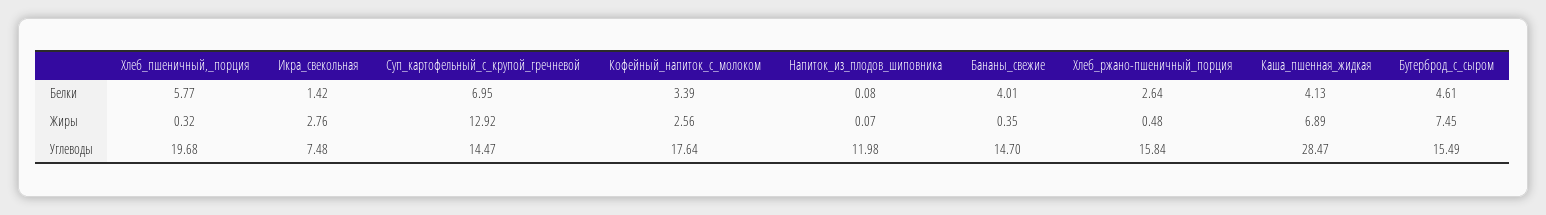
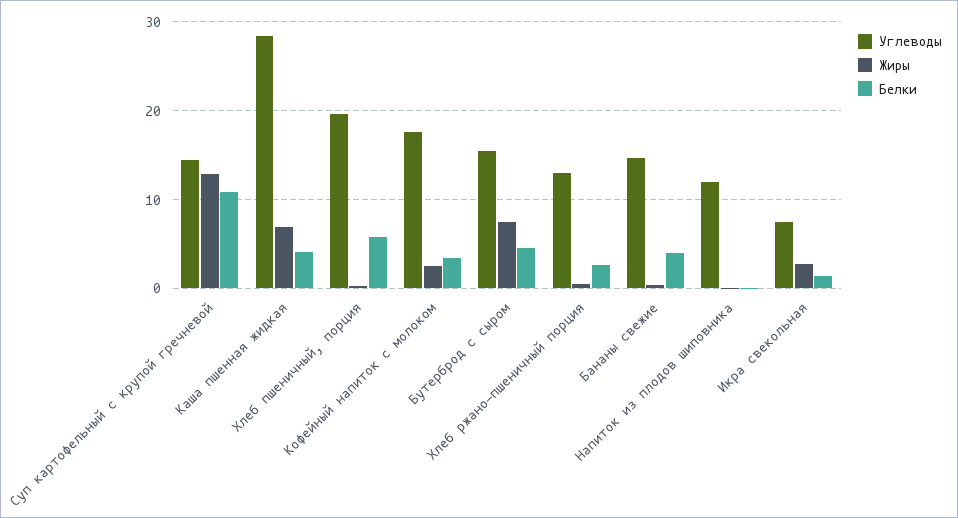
Белки, Суп_картофельный_с_крупой_гречневой: 6.95 -> 11
Углеводы, Хлеб_ржано-пшеничный_порция: 15.84 -> 13

